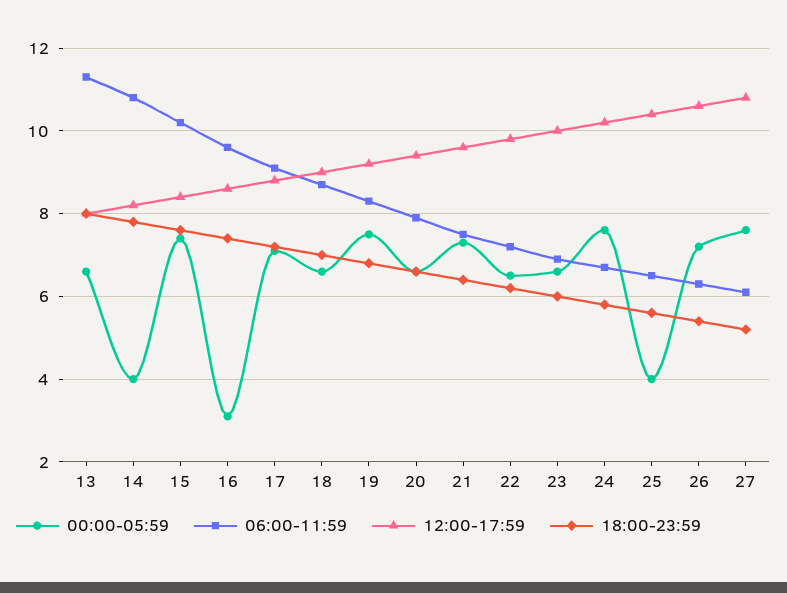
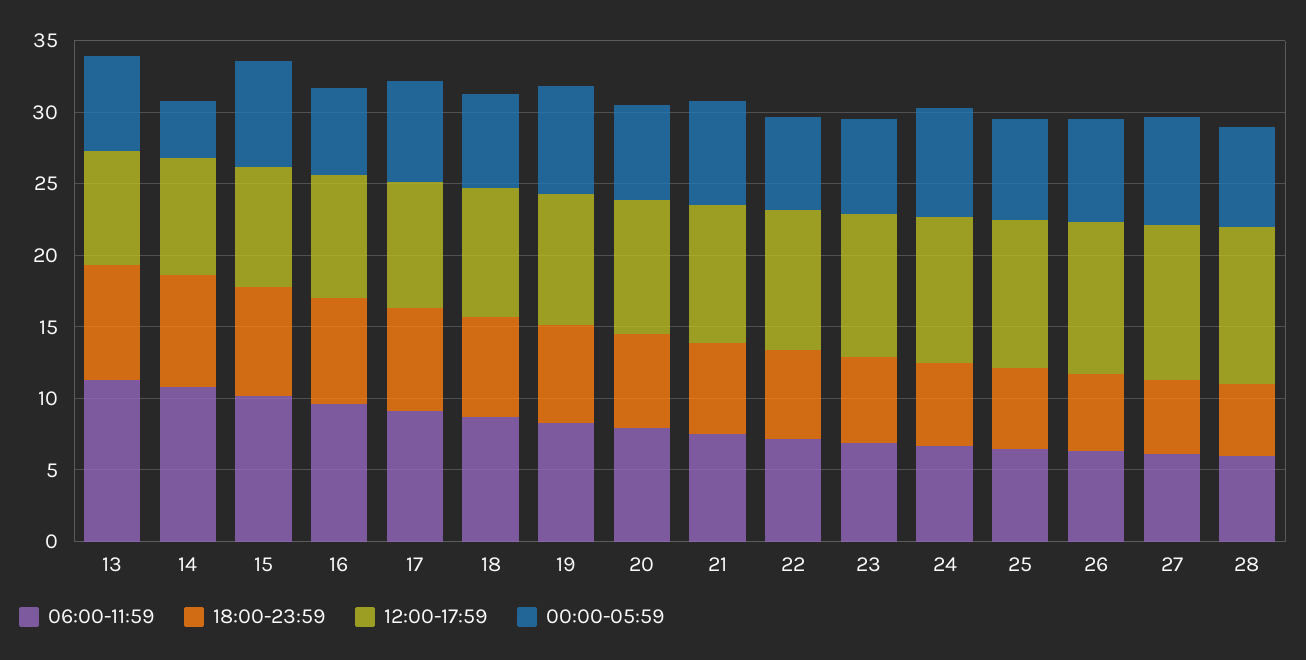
00:00-05:59, 16: 3 -> 6
00:00-05:59, 25: 4 -> 7
06:00-11:59, 28: none -> 6
18:00-23:59, 28: none -> 5
12:00-17:59, 28: none -> 11
00:00-05:59, 28: none -> 7

